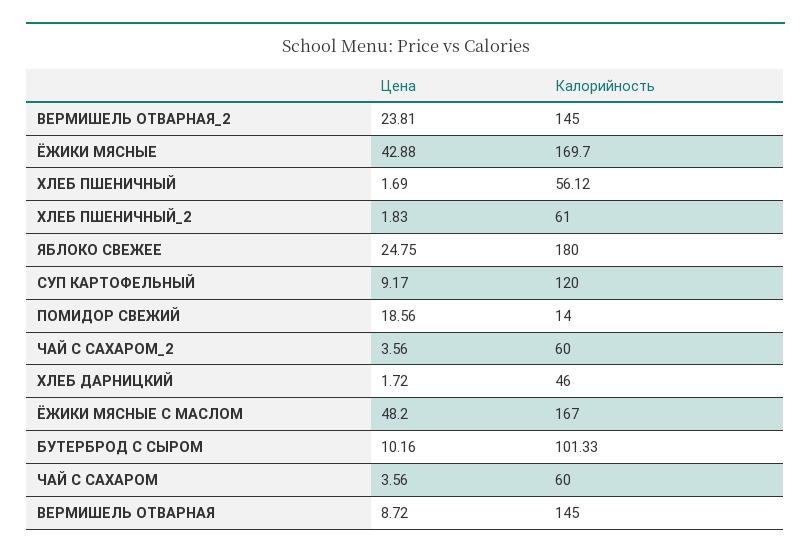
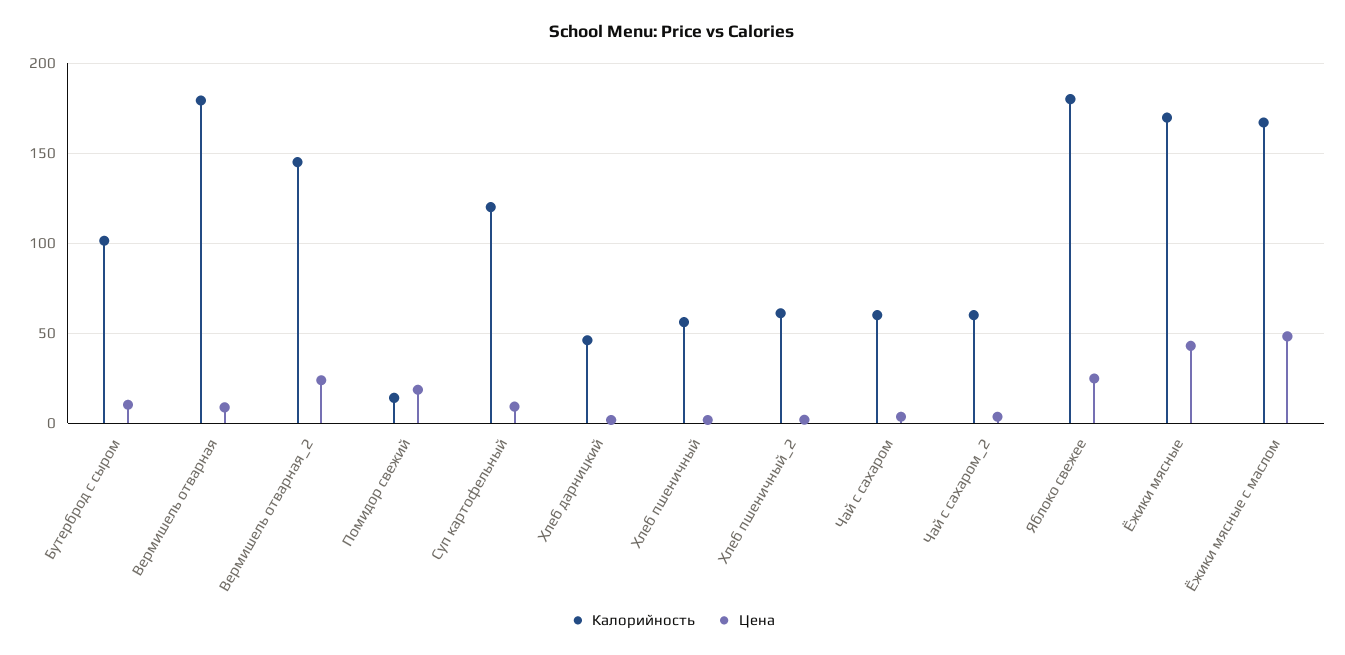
Калорийность, ВЕРМИШЕЛЬ ОТВАРНАЯ: 145 -> 180

